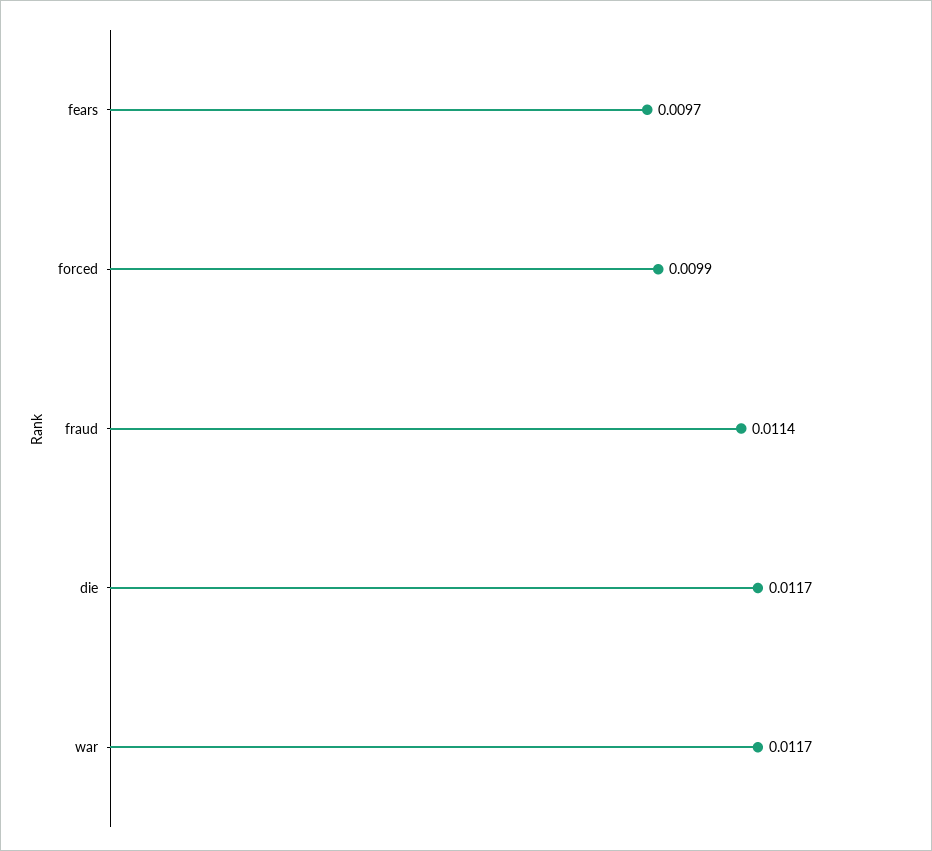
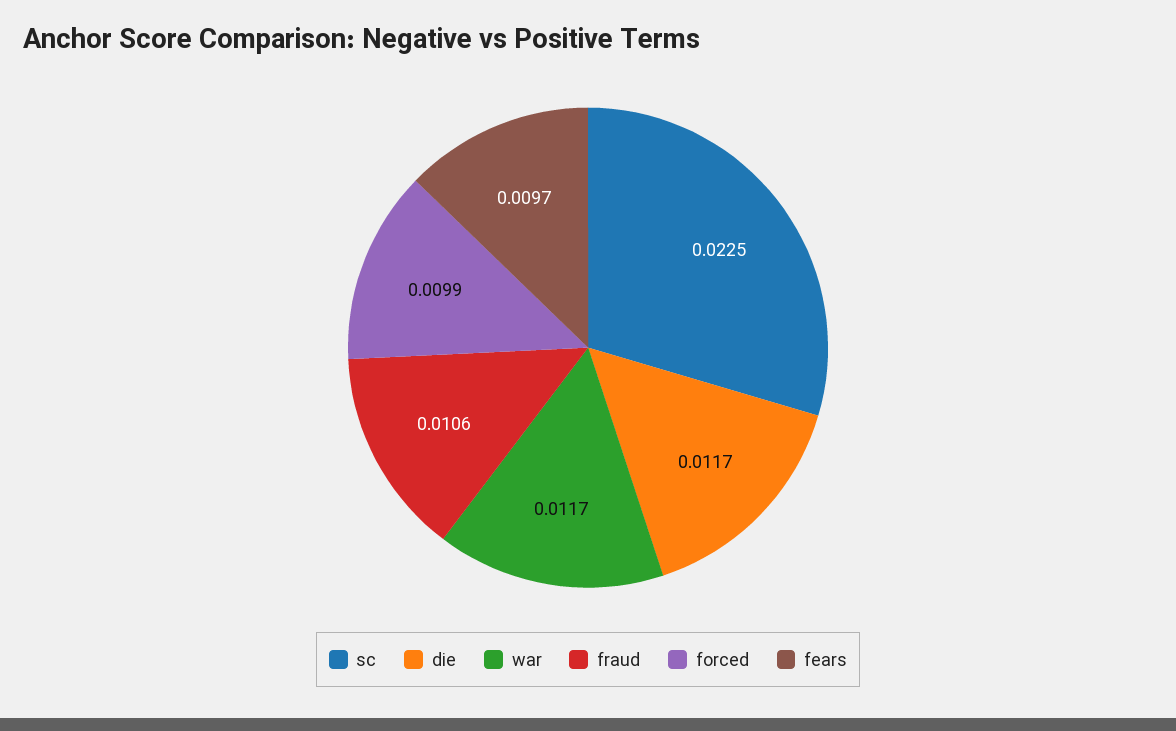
fraud: 0.0114 -> 0.0106
sc: none -> 0.0225

